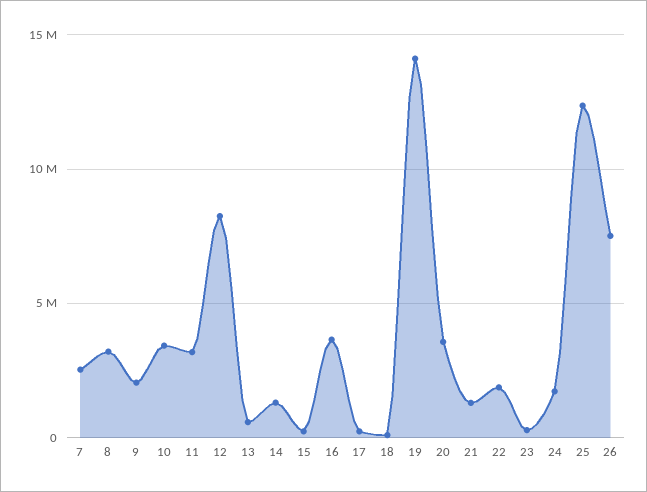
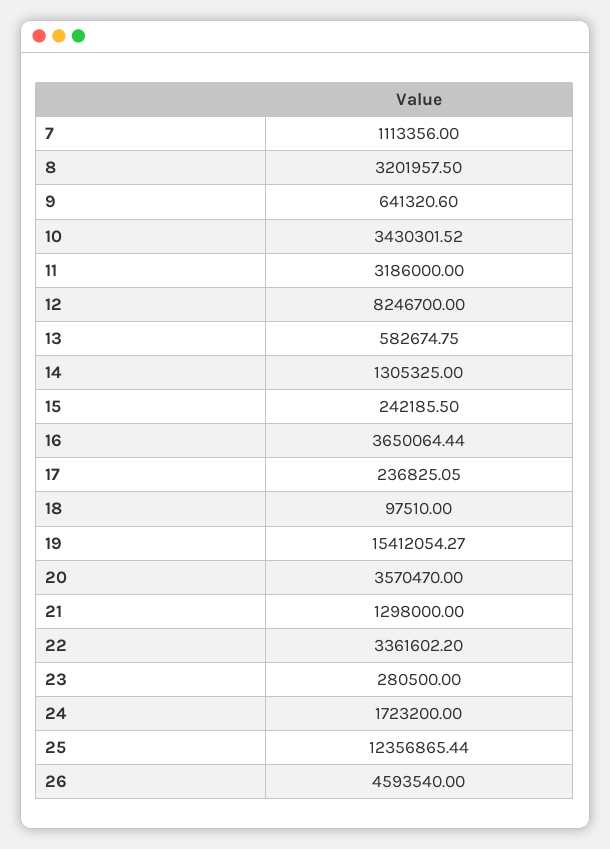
7: 2500000 -> 1113356
9: 2000000 -> 641320.6
19: 14000000 -> 15412054.27
22: 2000000 -> 3361602.2
26: 7500000 -> 4593540

